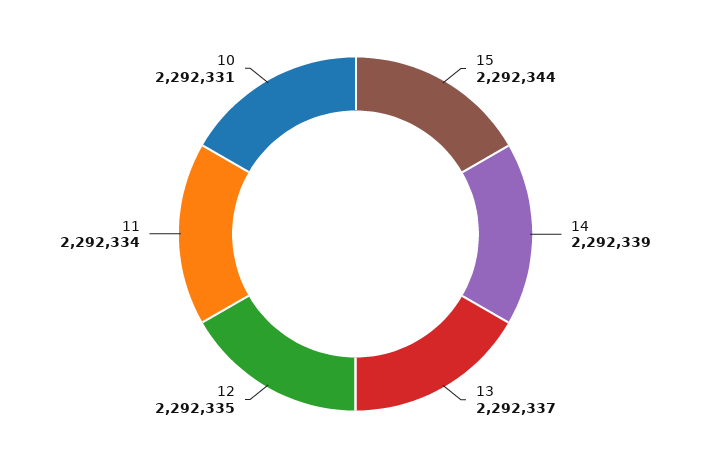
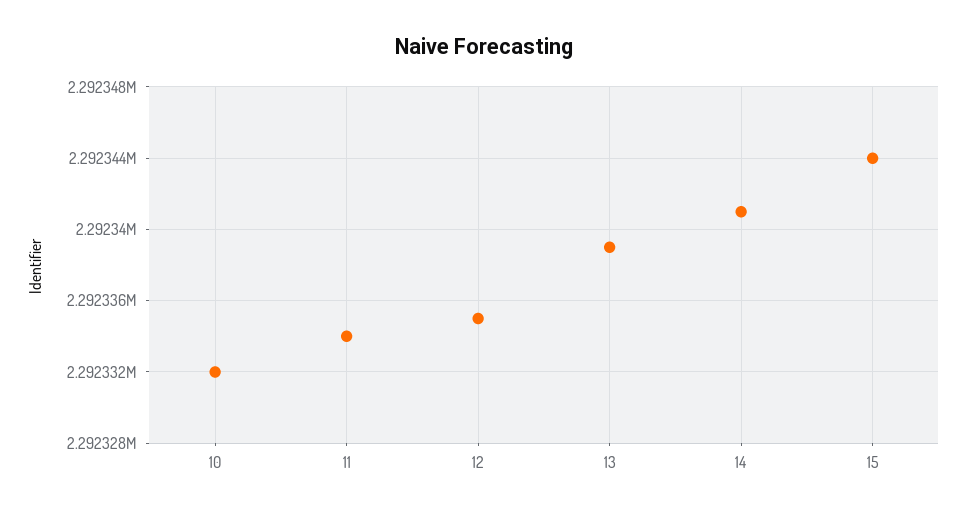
14: 2292339 -> 2292341
13: 2292337 -> 2292339
10: 2292331 -> 2292332

